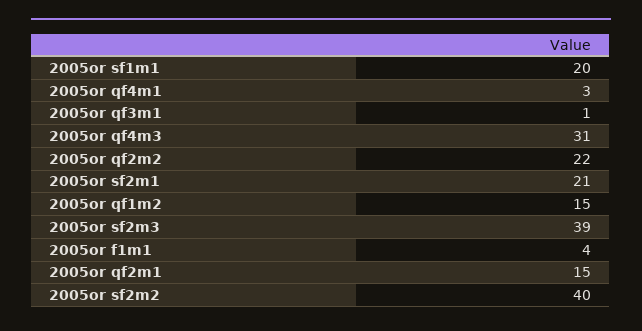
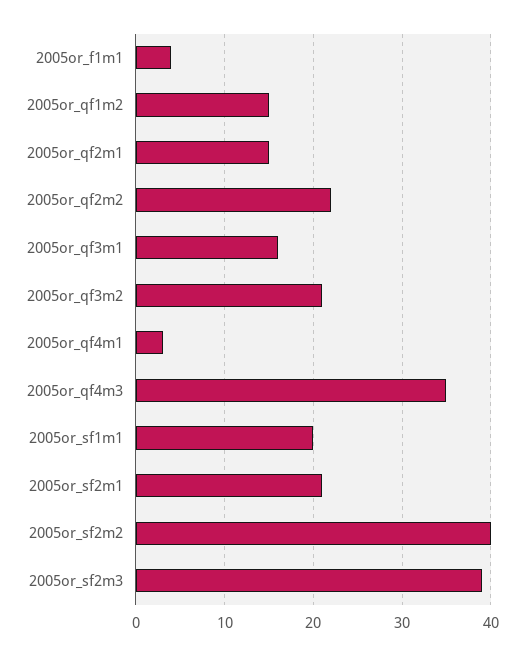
2005or qf3m1: 1 -> 16
2005or qf4m3: 31 -> 35
2005or_qf3m2: none -> 21

